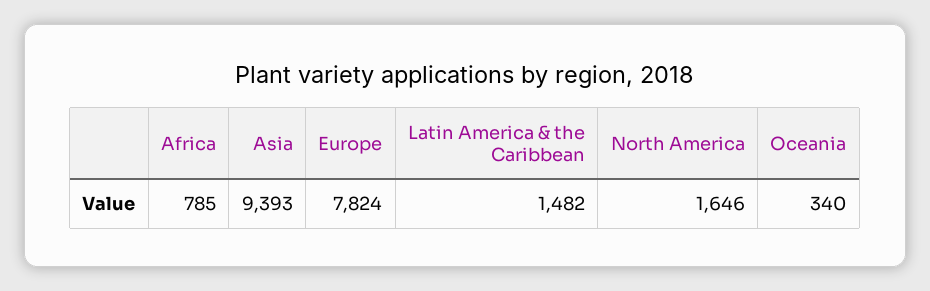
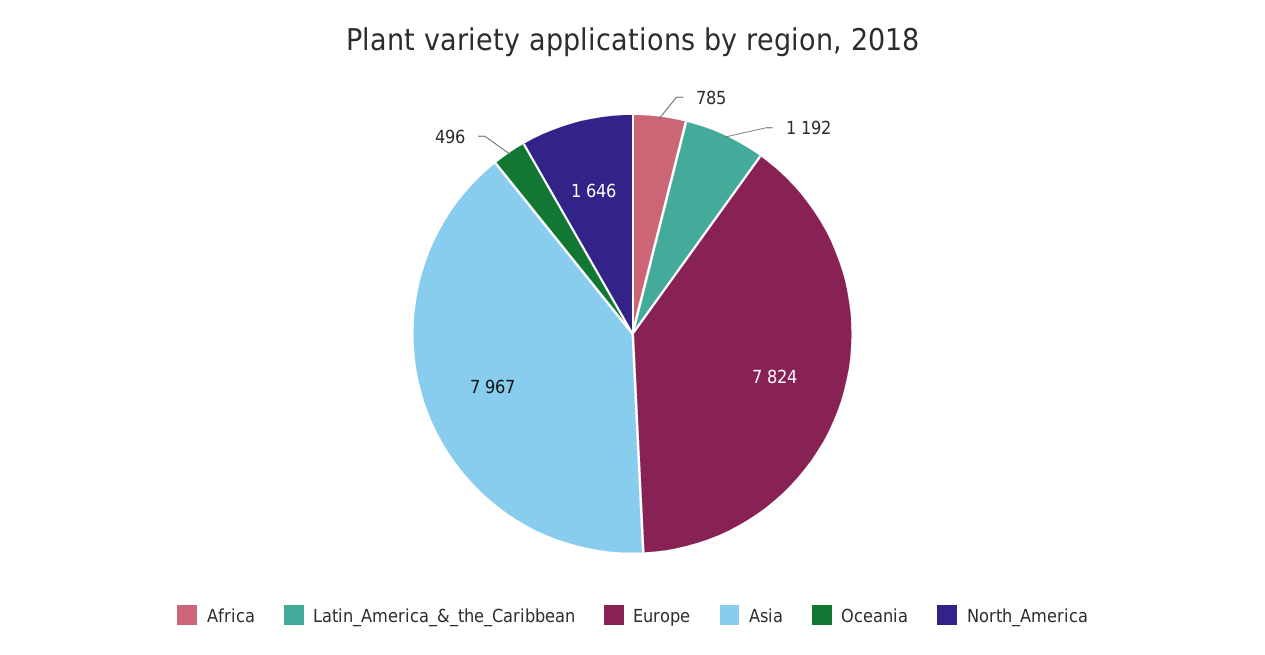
Asia: 9393 -> 7967
Latin America & the Caribbean: 1482 -> 1192
Oceania: 340 -> 496

